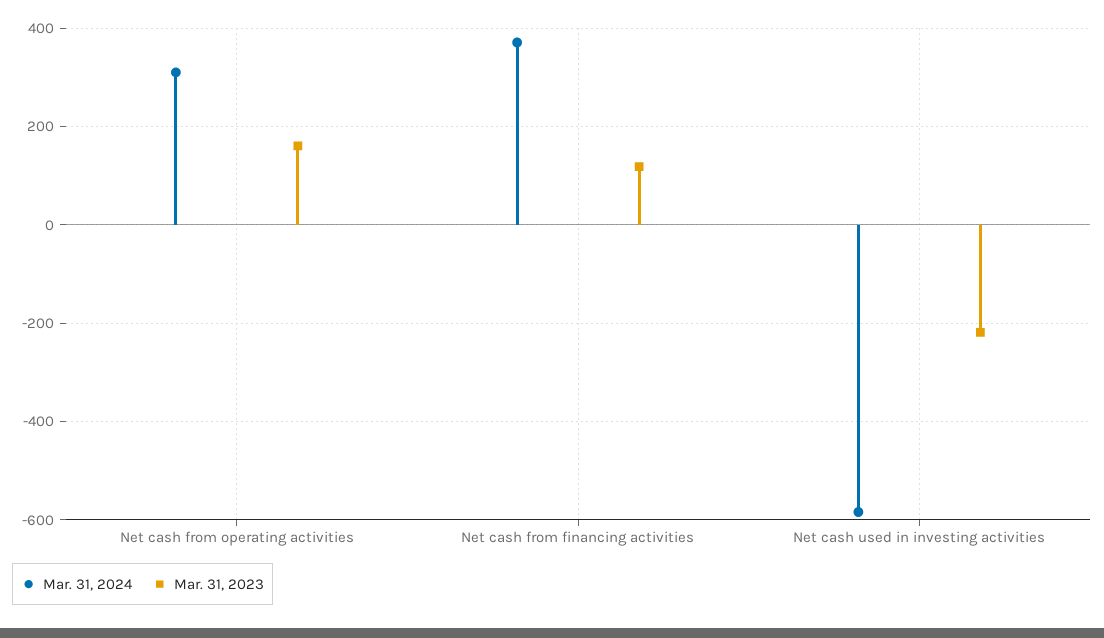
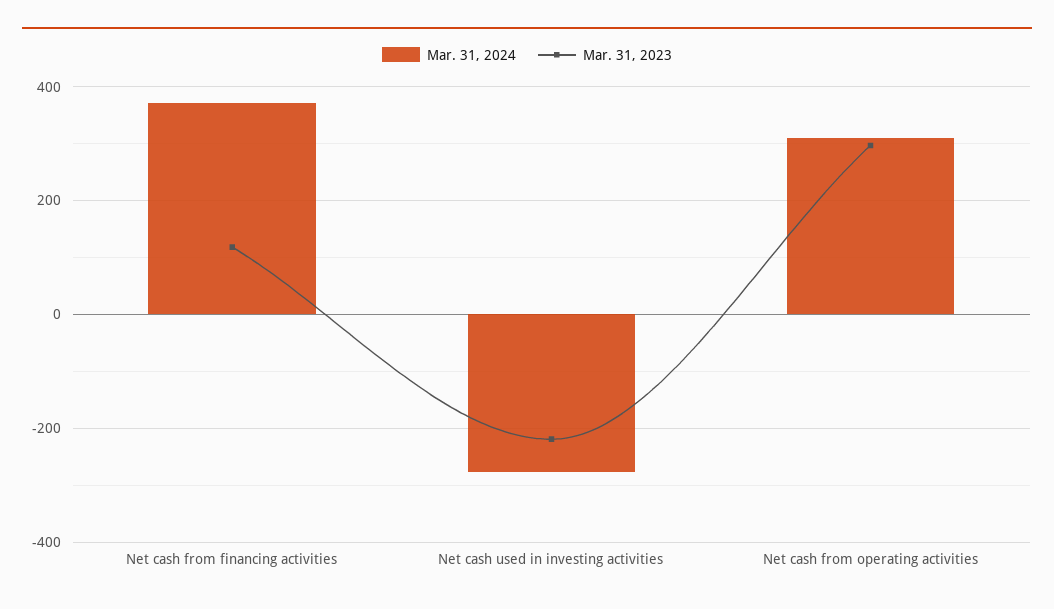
Mar. 31, 2023, Net cash from operating activities: 160 -> 300
Mar. 31, 2024, Net cash used in investing activities: -580 -> -280

